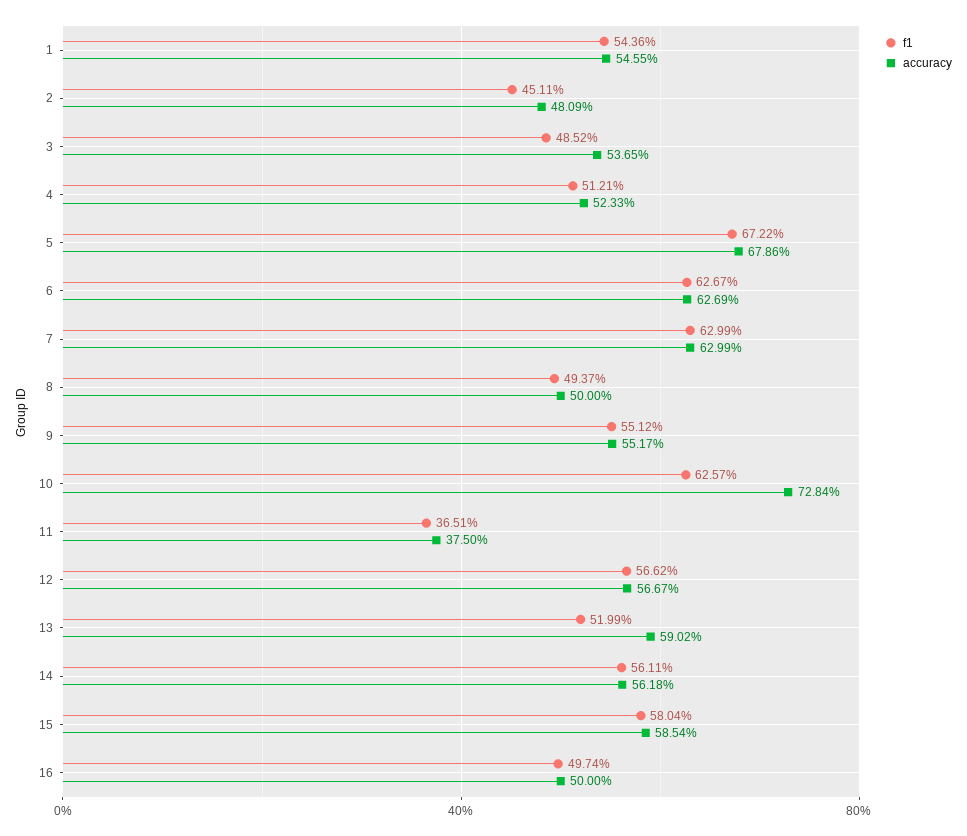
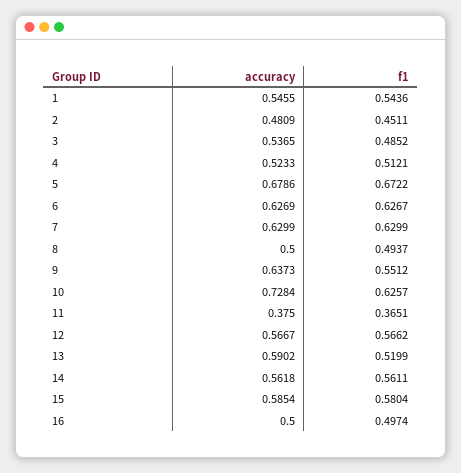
accuracy, 9: 0.5517 -> 0.6373

